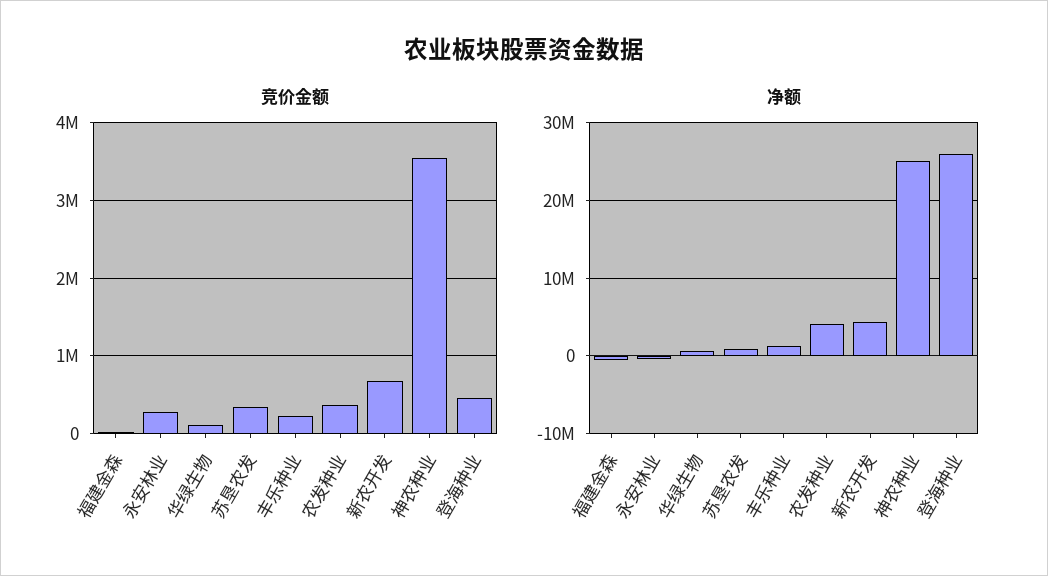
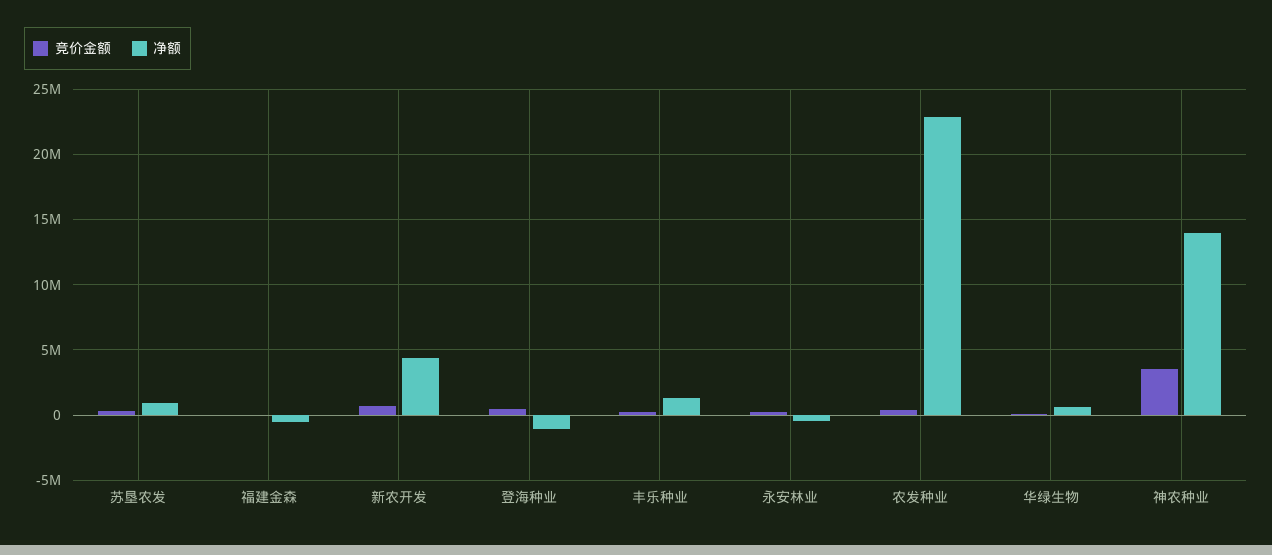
净额, 农发种业: 4000000 -> 23000000
净额, 神农种业: 25000000 -> 14000000
净额, 登海种业: 26000000 -> -1000000

